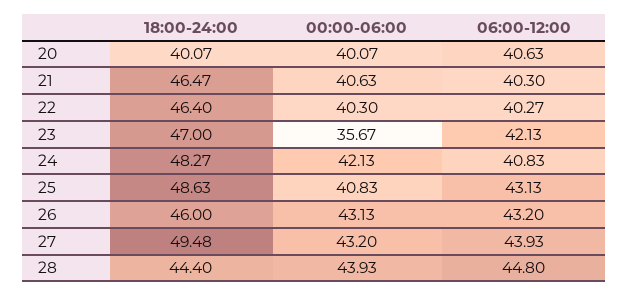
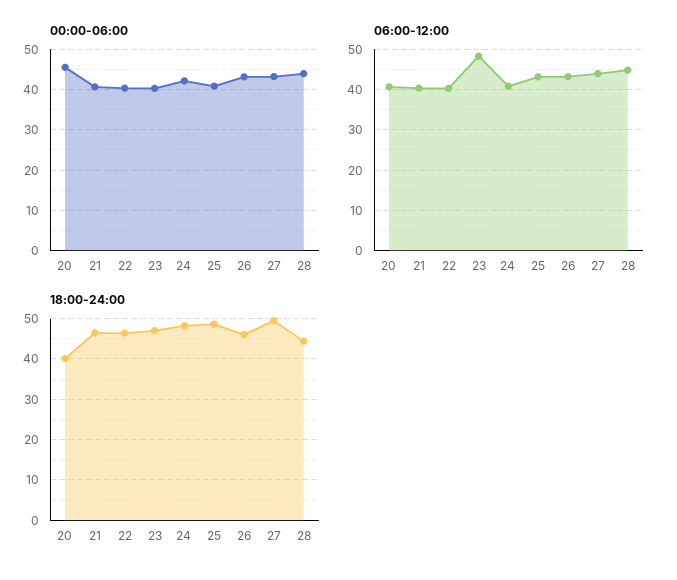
00:00-06:00, 20: 40.07 -> 46
00:00-06:00, 23: 35.67 -> 40
06:00-12:00, 23: 42.13 -> 48

